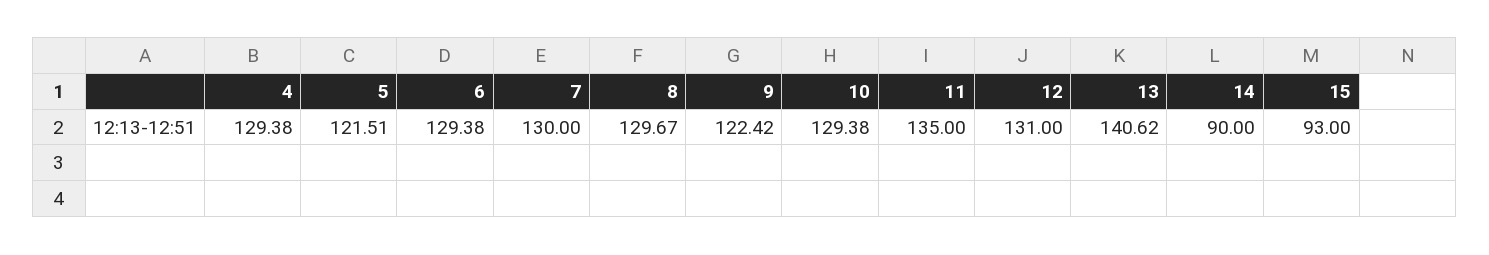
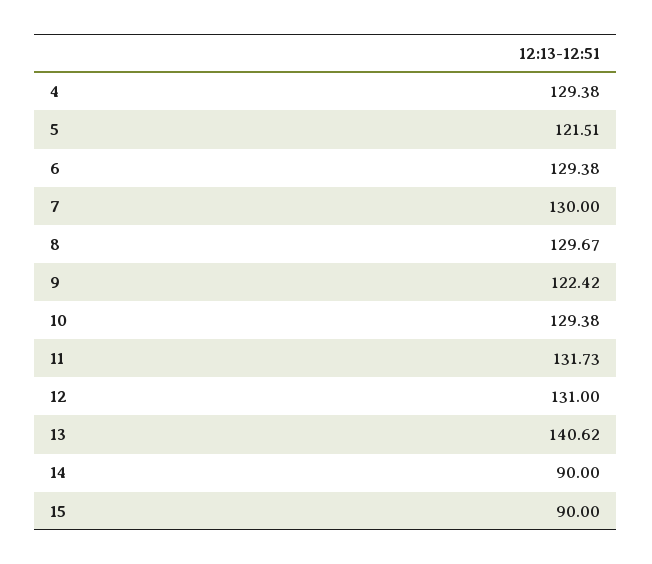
11: 135 -> 131.73
15: 93 -> 90

